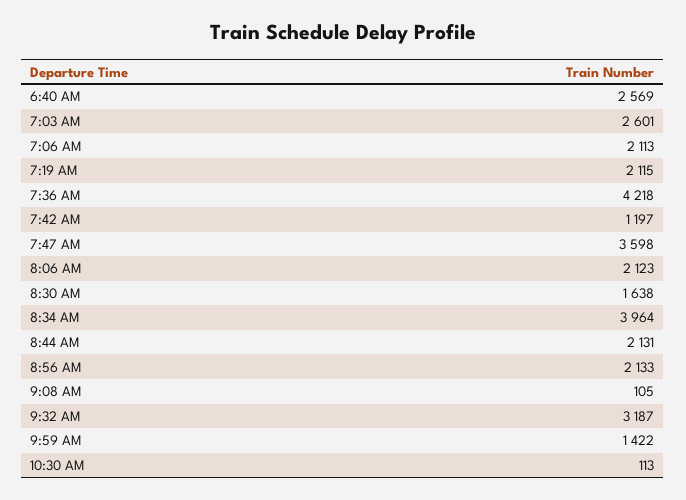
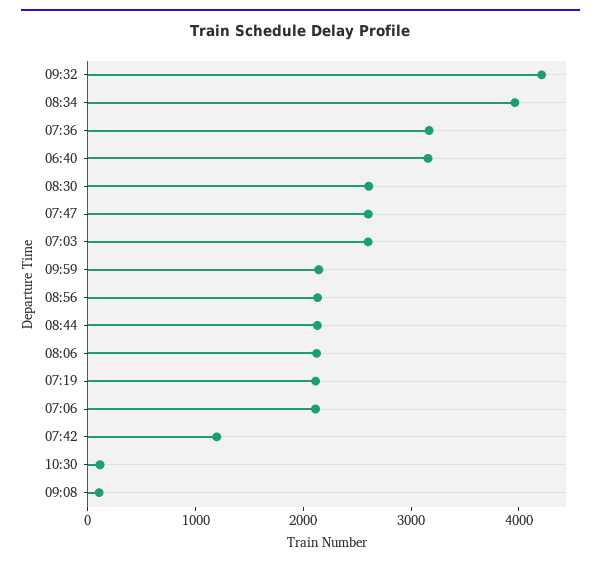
6:40 AM: 2569 -> 3200
7:36 AM: 4218 -> 3200
7:47 AM: 3598 -> 2600
8:30 AM: 1638 -> 2600
9:32 AM: 3187 -> 4200
9:59 AM: 1422 -> 2200

